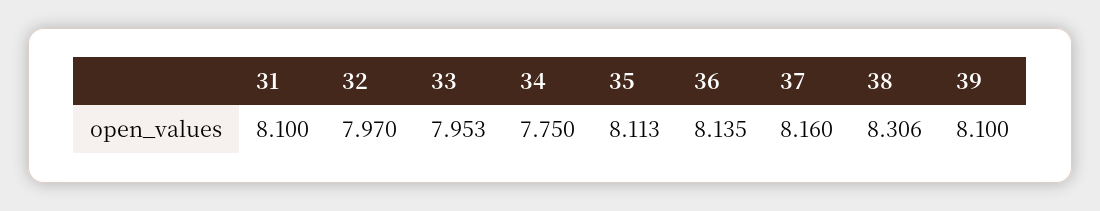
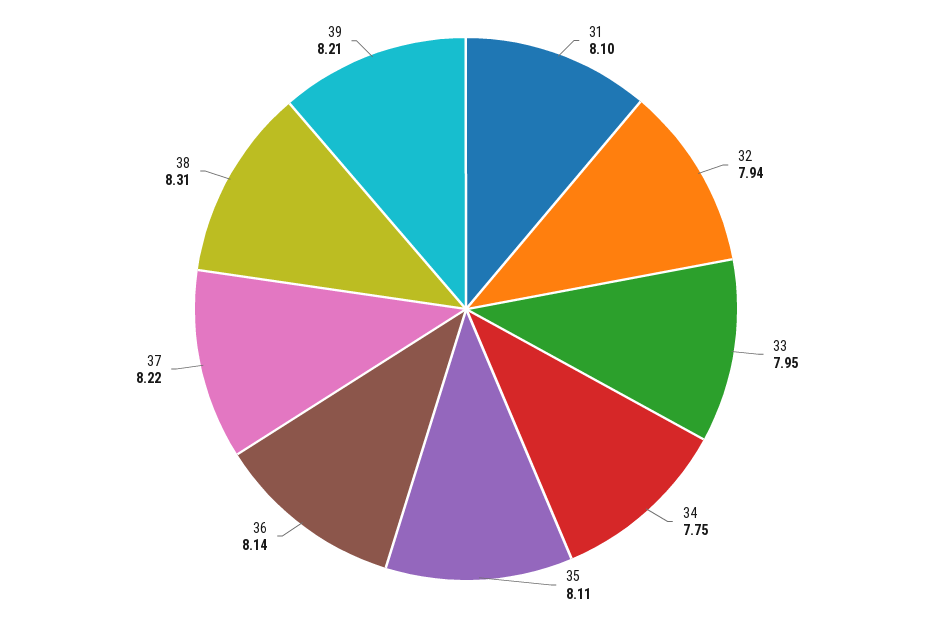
32: 7.97 -> 7.94
37: 8.16 -> 8.22
39: 8.1 -> 8.21

